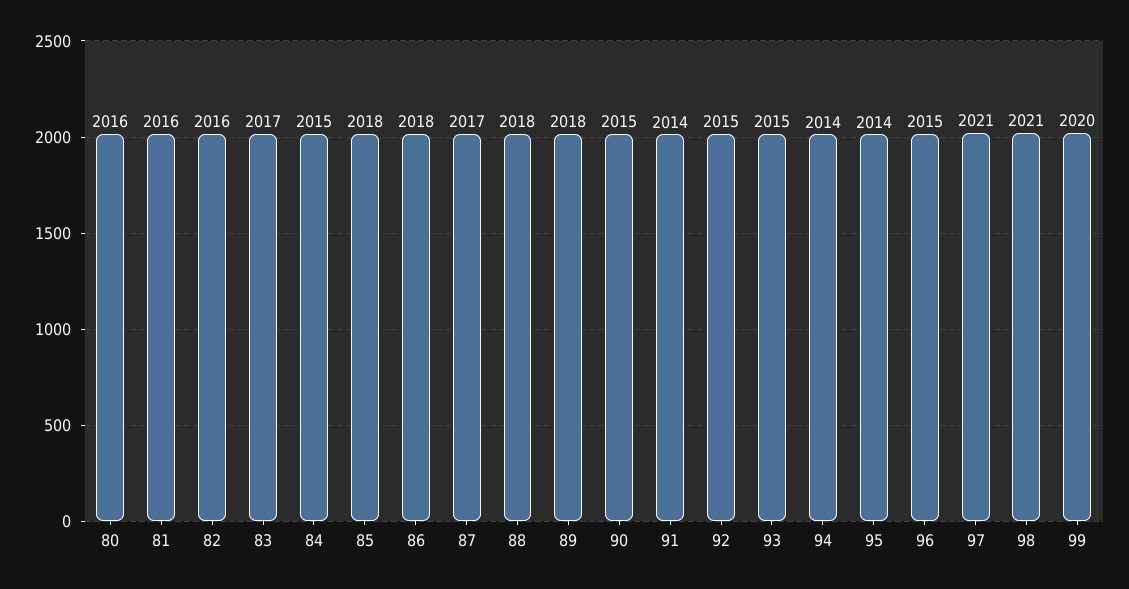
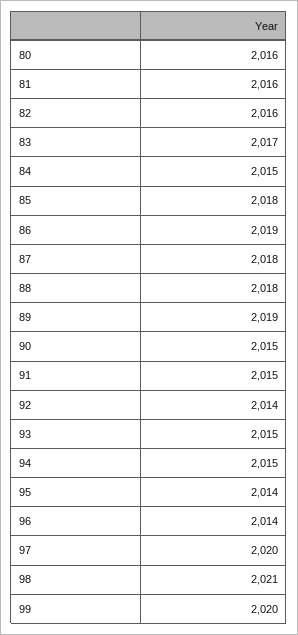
86: 2018 -> 2019
87: 2017 -> 2018
89: 2018 -> 2019
91: 2014 -> 2015
92: 2015 -> 2014
94: 2014 -> 2015
96: 2015 -> 2014
97: 2021 -> 2020

